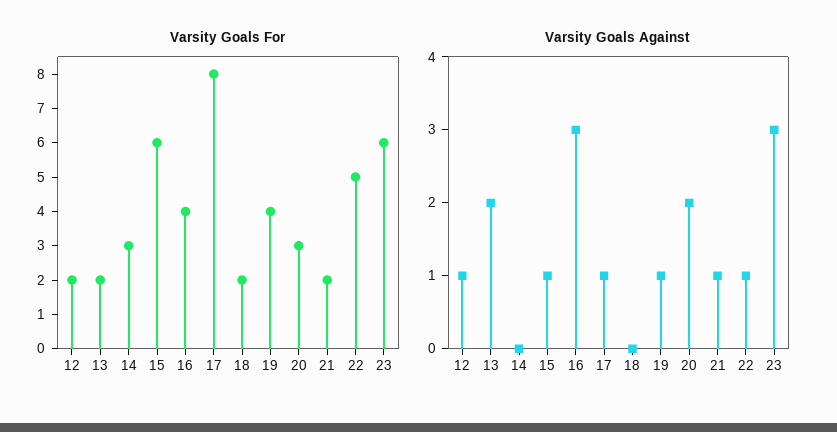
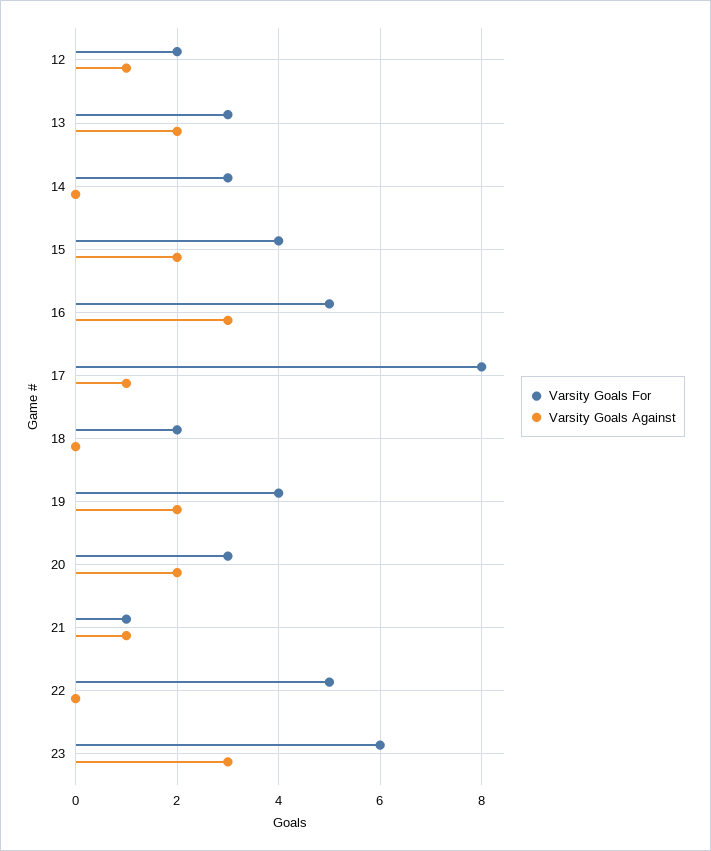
Varsity Goals For, 13: 2 -> 3
Varsity Goals For, 15: 6 -> 4
Varsity Goals For, 16: 4 -> 5
Varsity Goals For, 21: 2 -> 1
Varsity Goals Against, 15: 1 -> 2
Varsity Goals Against, 19: 1 -> 2
Varsity Goals Against, 22: 1 -> 0

